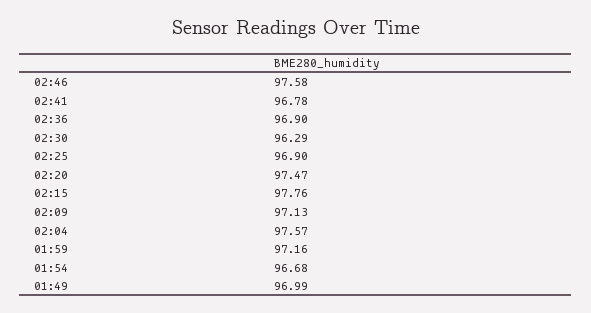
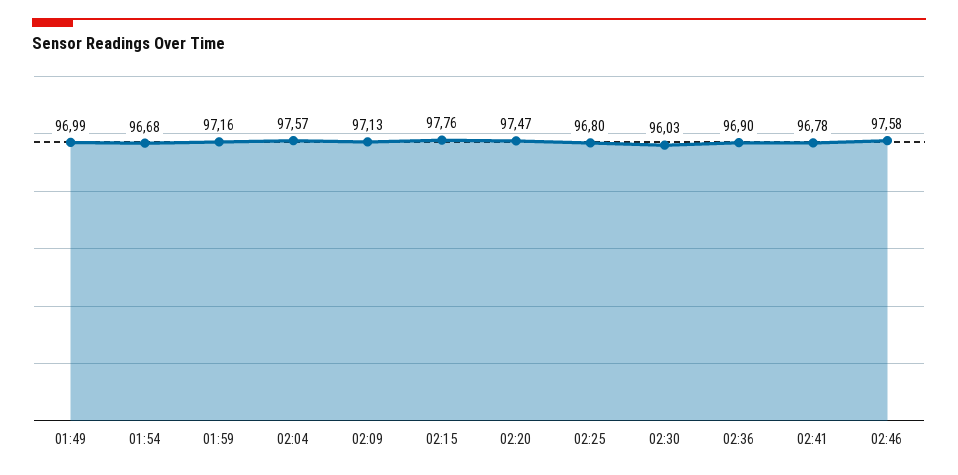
02:30: 96.29 -> 96.03
02:25: 96.9 -> 96.8

